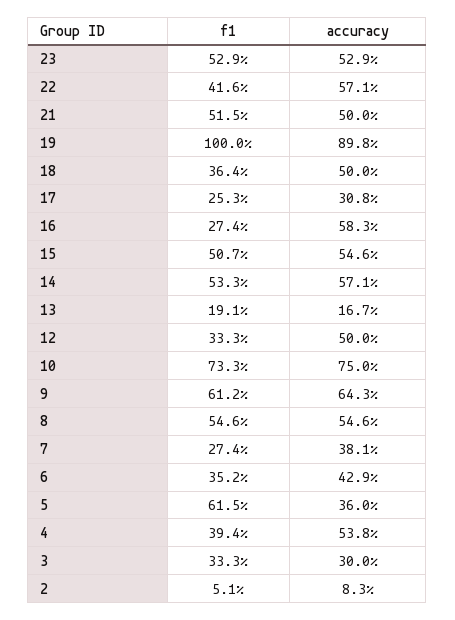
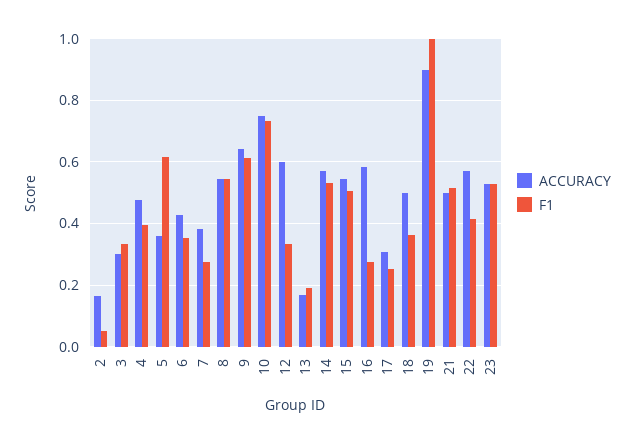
accuracy, 12: 0.5 -> 0.6
accuracy, 4: 0.538 -> 0.48
accuracy, 2: 0.083 -> 0.16

